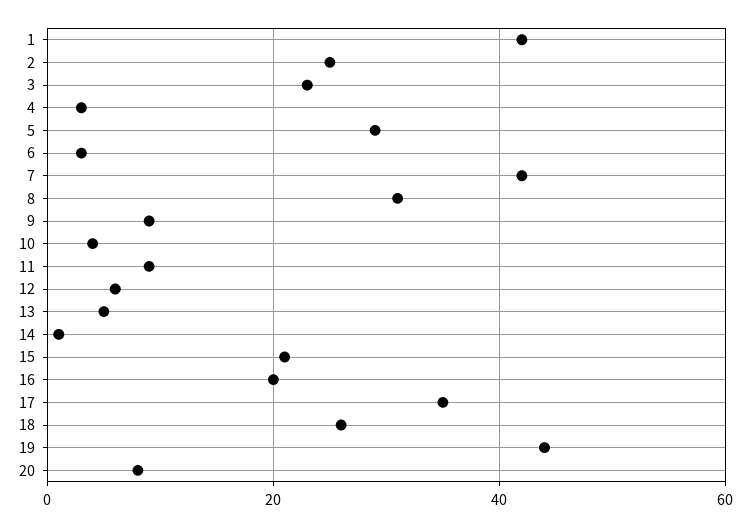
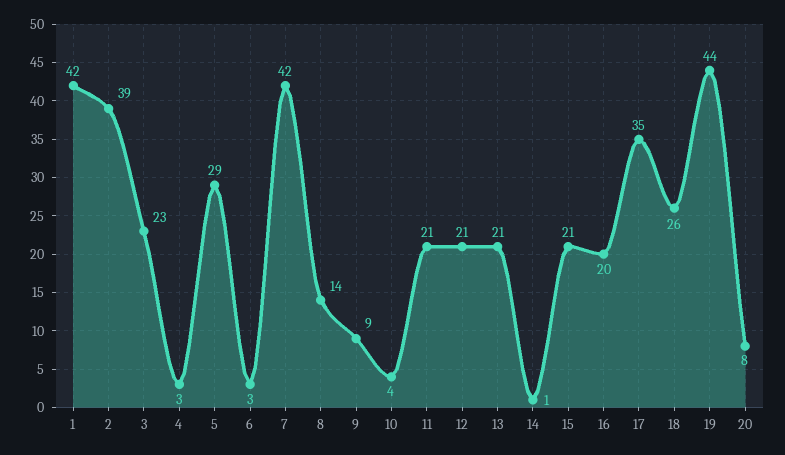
2: 25 -> 39
8: 30 -> 14
11: 10 -> 21
12: 5 -> 21
13: 5 -> 21

